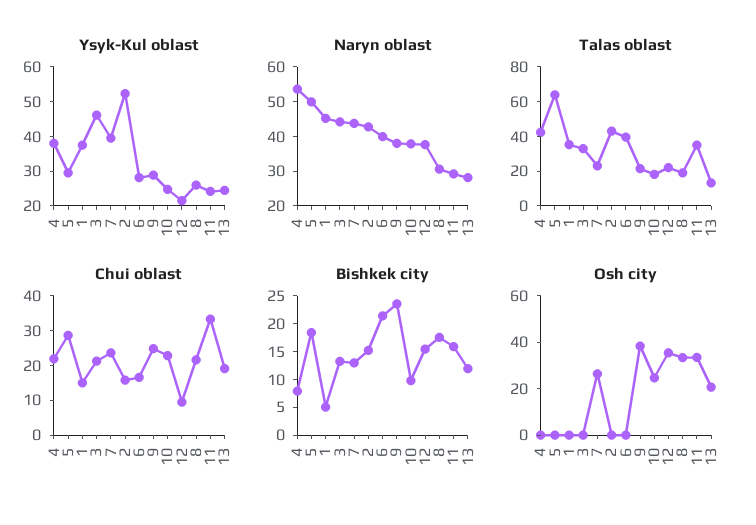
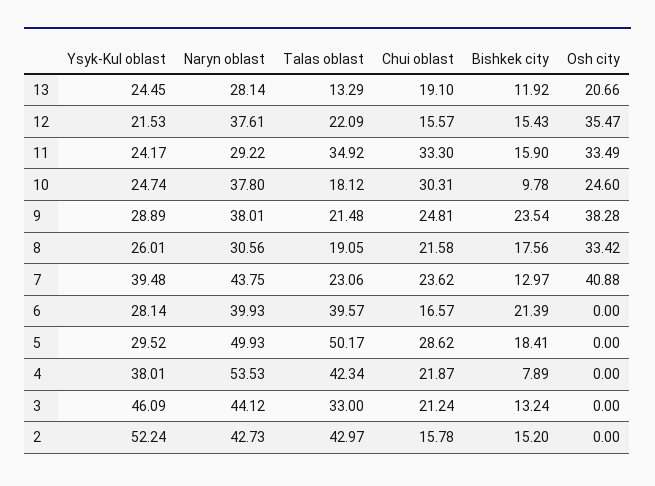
Ysyk-Kul oblast, 1: 37.5 -> none
Naryn oblast, 1: 45 -> none
Talas oblast, 5: 65 -> 50.17
Talas oblast, 1: 35 -> none
Chui oblast, 1: 15 -> none
Chui oblast, 10: 22.5 -> 30.31
Chui oblast, 12: 10 -> 15.57
Bishkek city, 1: 5 -> none
Osh city, 1: 0 -> none
Osh city, 7: 25 -> 40.88

